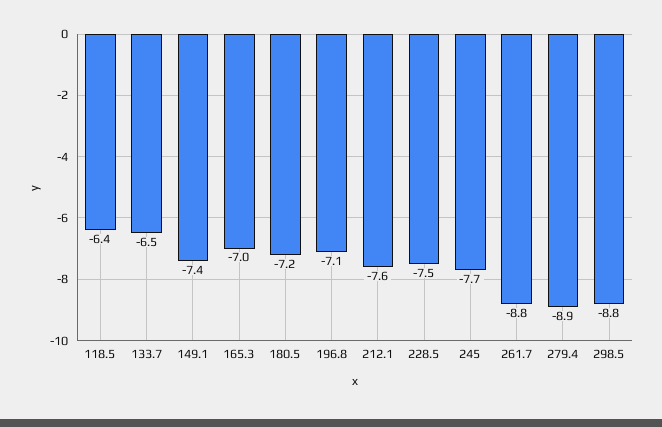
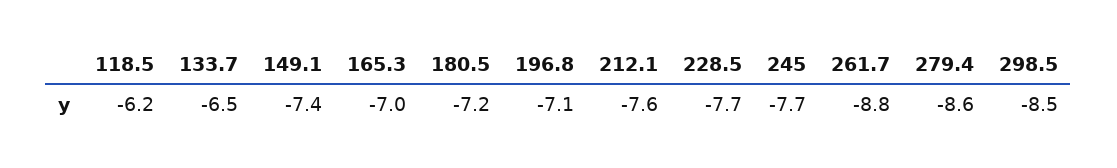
118.5: -6.4 -> -6.2
228.5: -7.5 -> -7.7
279.4: -8.9 -> -8.6
298.5: -8.8 -> -8.5

